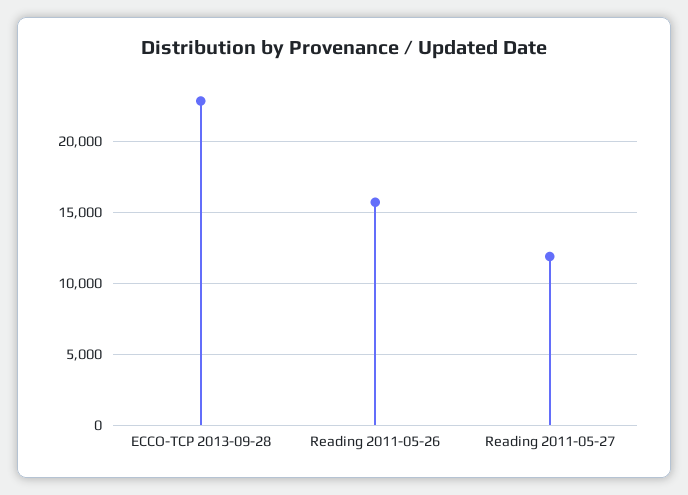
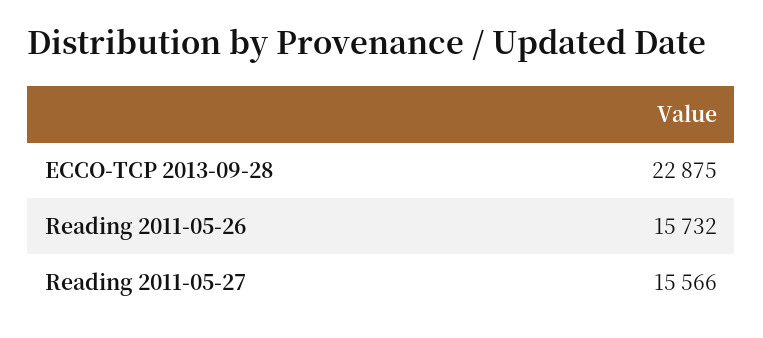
Reading 2011-05-27: 12000 -> 15566

